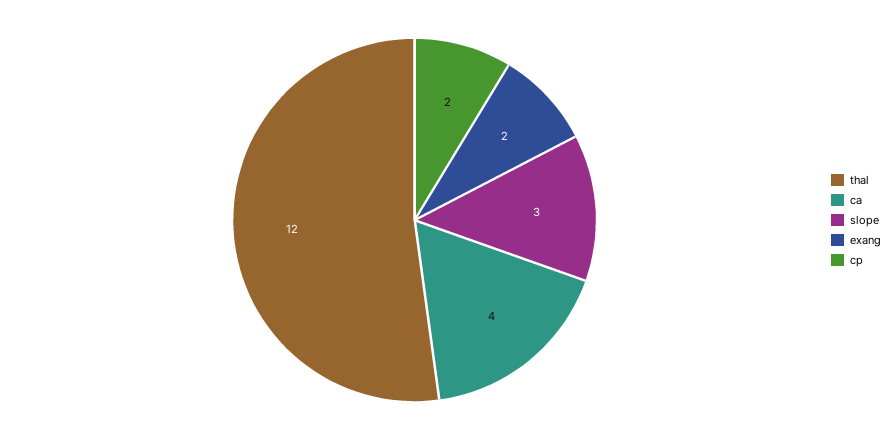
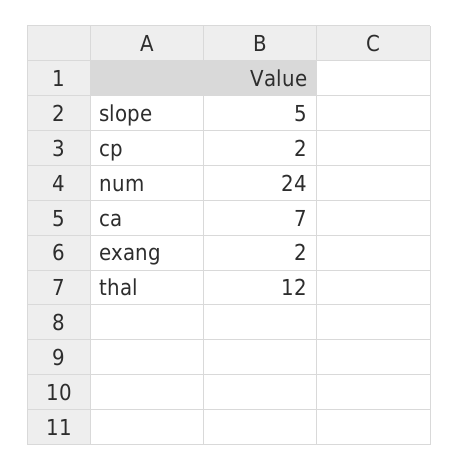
ca: 4 -> 7
slope: 3 -> 5
num: none -> 24

